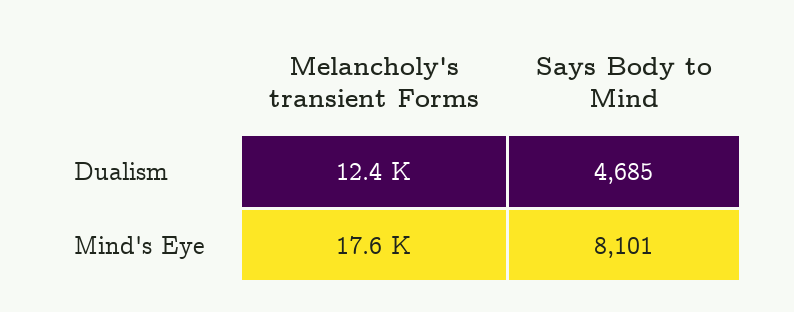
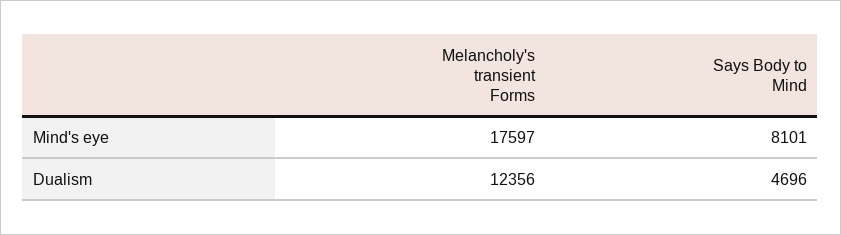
Says Body to Mind, Dualism: 4685 -> 4696

